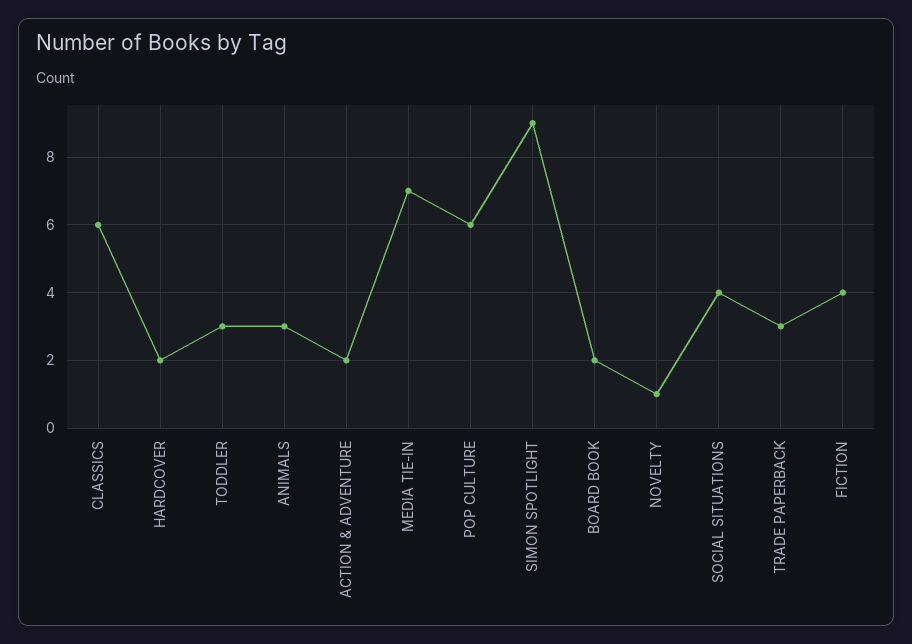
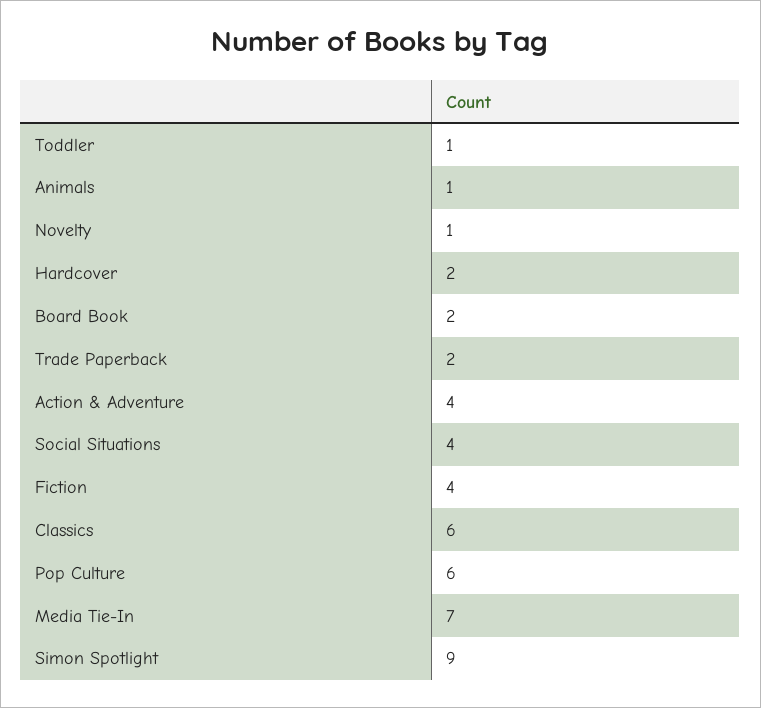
TODDLER: 3 -> 1
ANIMALS: 3 -> 1
ACTION & ADVENTURE: 2 -> 4
TRADE PAPERBACK: 3 -> 2

